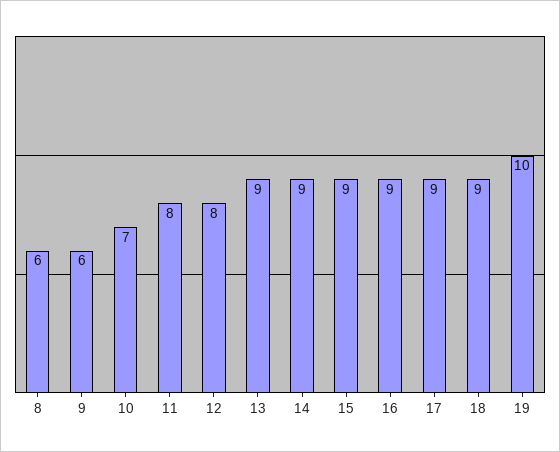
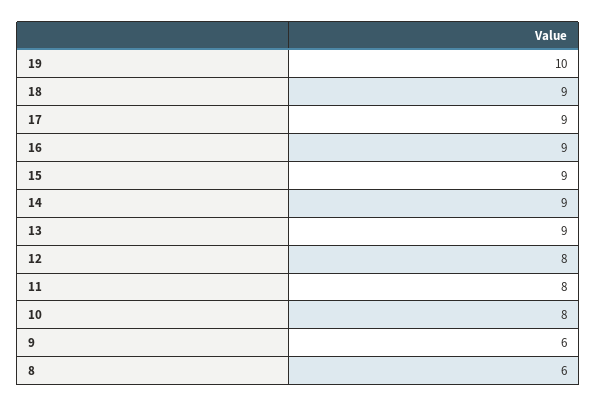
10: 7 -> 8

